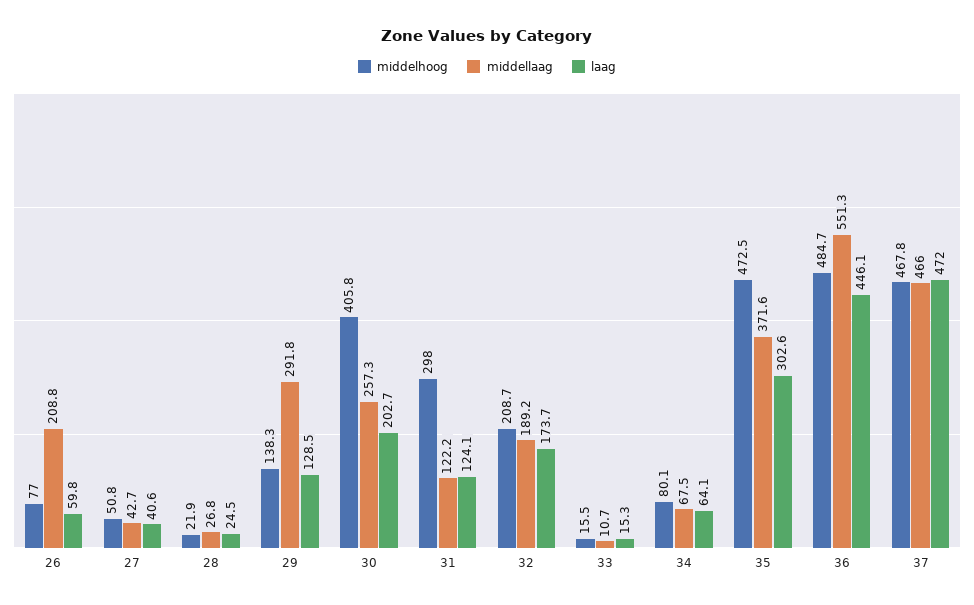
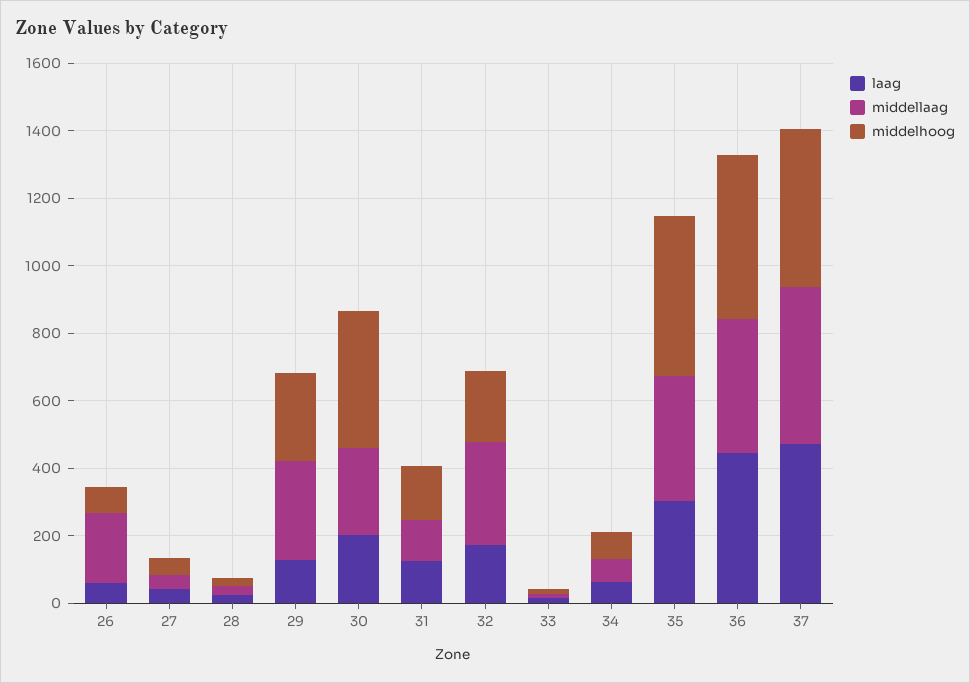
middelhoog, 29: 138.3 -> 250
middelhoog, 31: 298 -> 150
middellaag, 32: 189.2 -> 300
middellaag, 36: 551.3 -> 400

